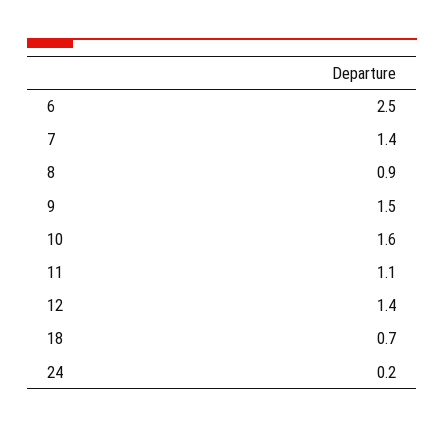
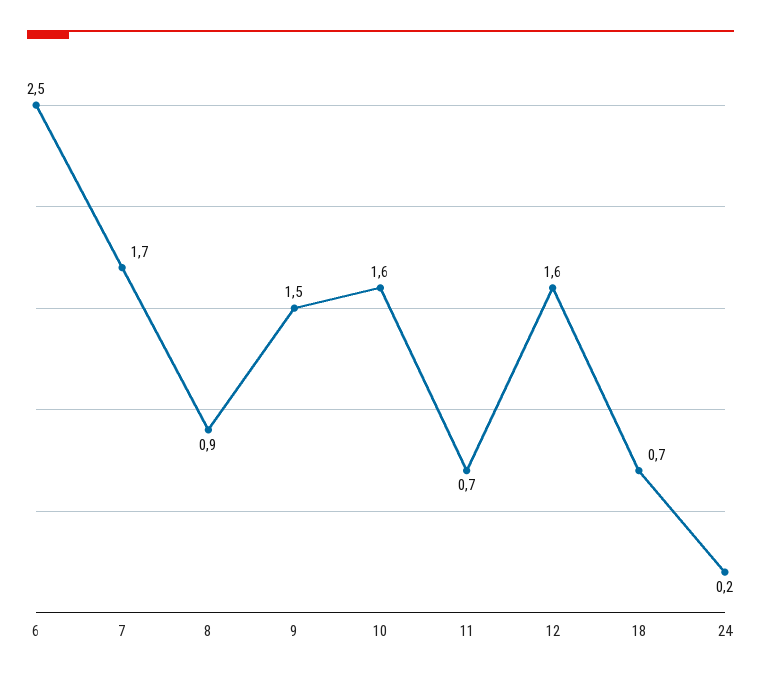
7: 1.4 -> 1.7
11: 1.1 -> 0.7
12: 1.4 -> 1.6

